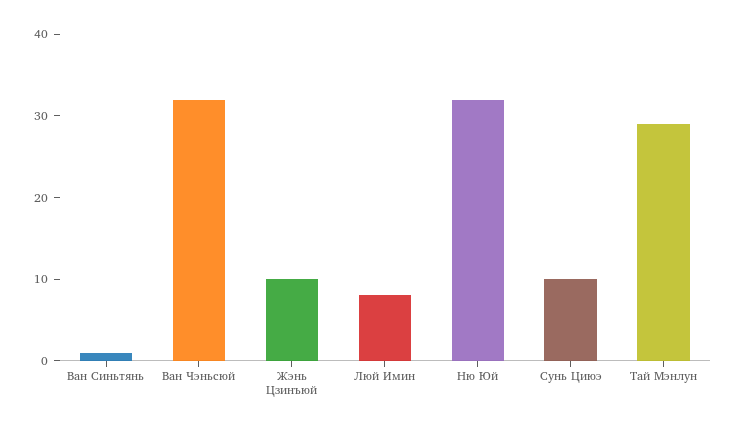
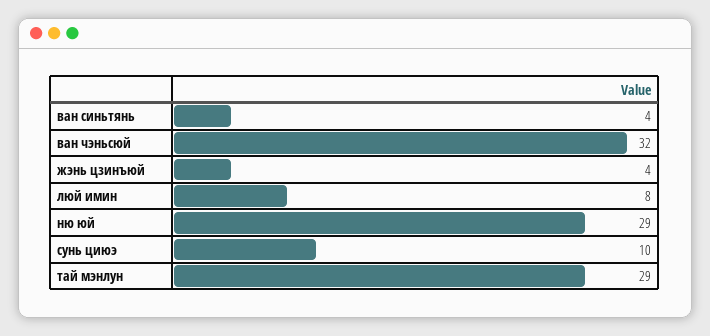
Ван Синьтянь: 1 -> 4
Жэнь Цзинъюй: 10 -> 4
Ню Юй: 32 -> 29

